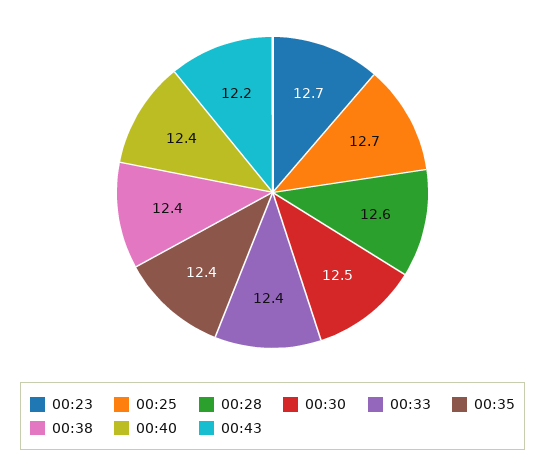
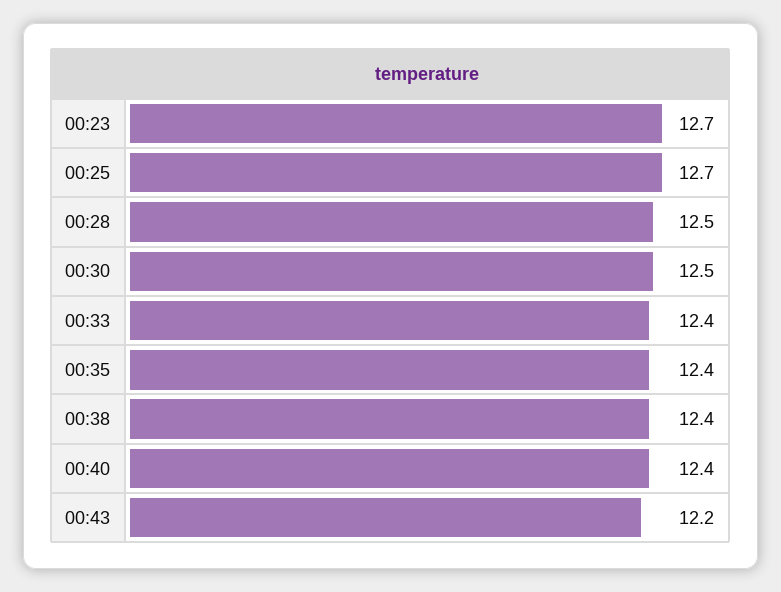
00:28: 12.6 -> 12.5

